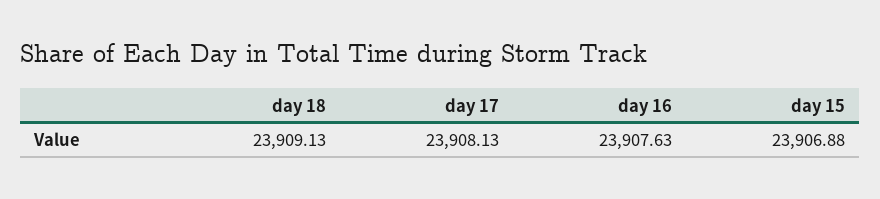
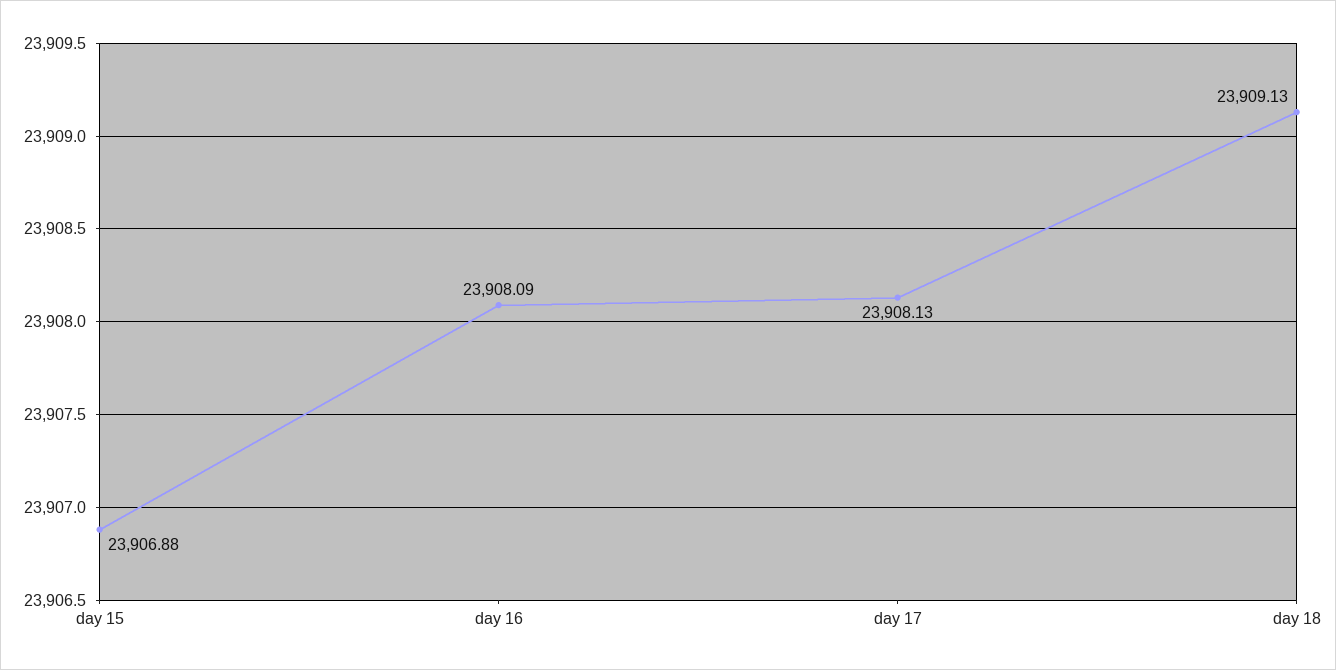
day 16: 23907.63 -> 23908.09

